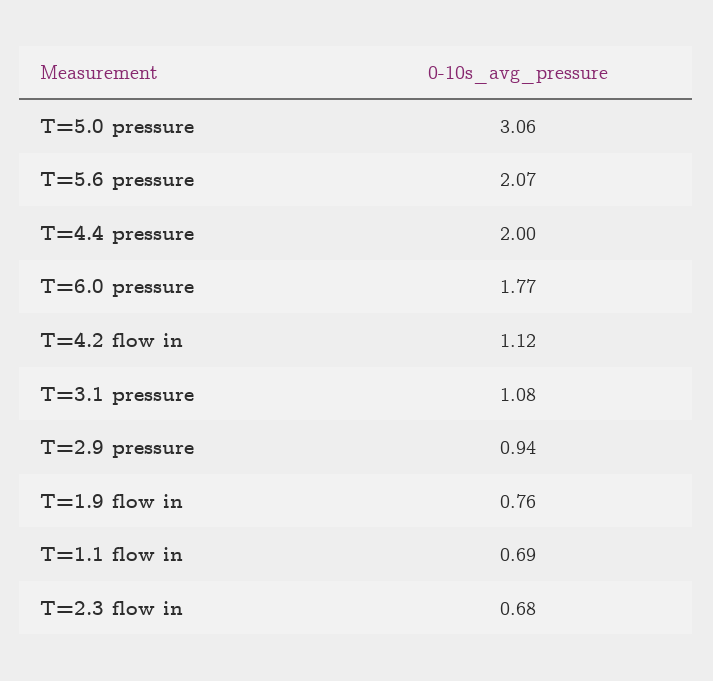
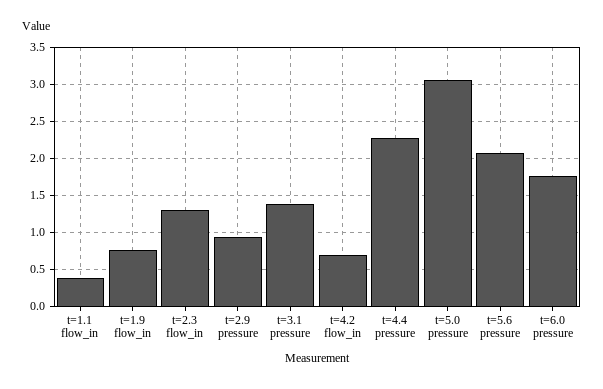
T=4.4 pressure: 2 -> 2.3
T=4.2 flow in: 1.12 -> 0.7
T=3.1 pressure: 1.08 -> 1.4
T=1.1 flow in: 0.69 -> 0.4
T=2.3 flow in: 0.68 -> 1.3

